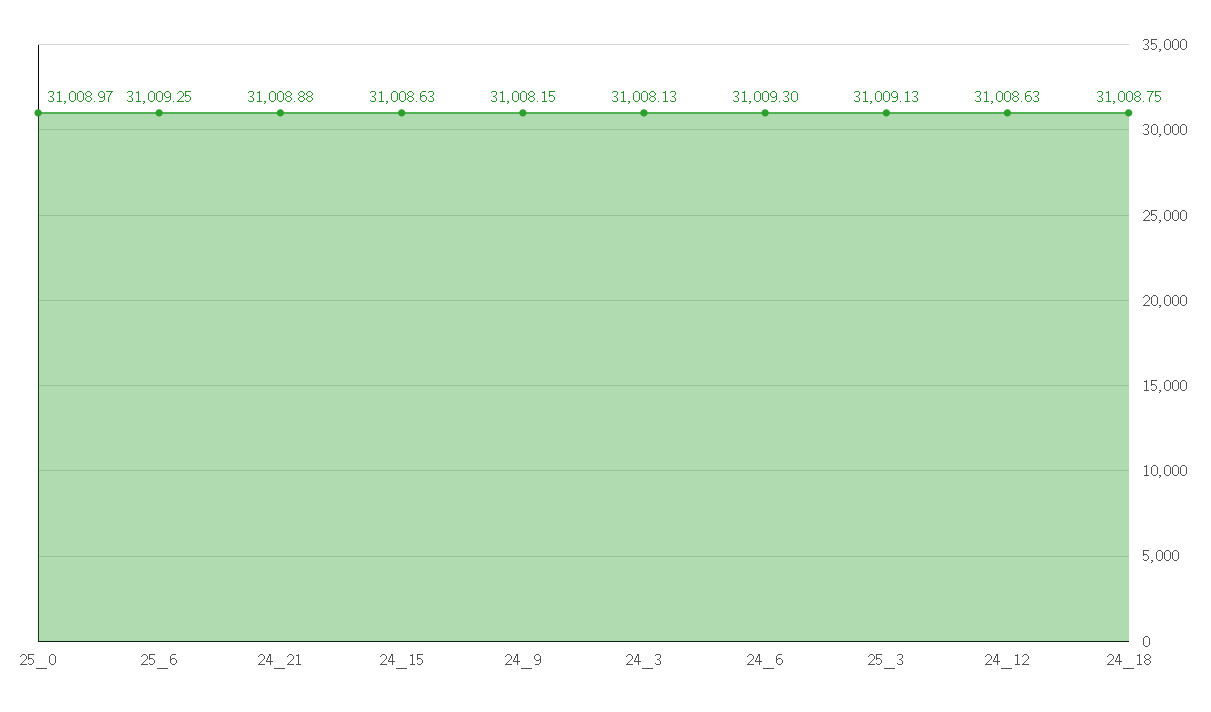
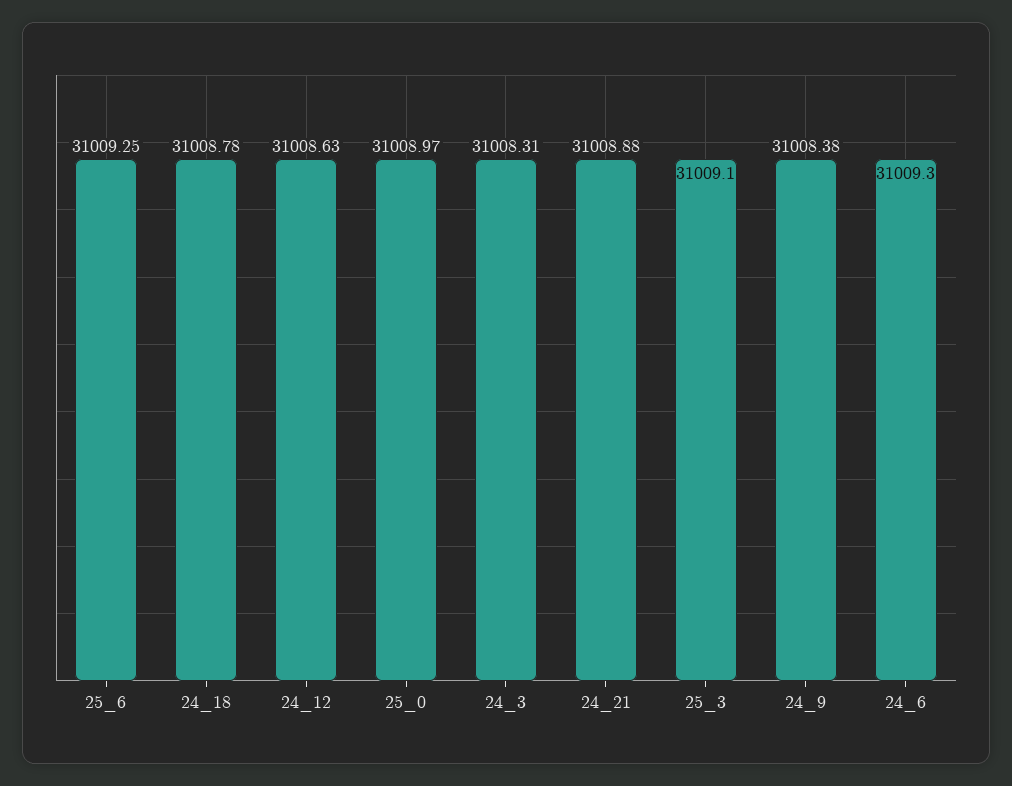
24_15: 31008.63 -> none
24_9: 31008.15 -> 31008.38
24_3: 31008.13 -> 31008.31
25_3: 31009.13 -> 31009.1
24_18: 31008.75 -> 31008.78

